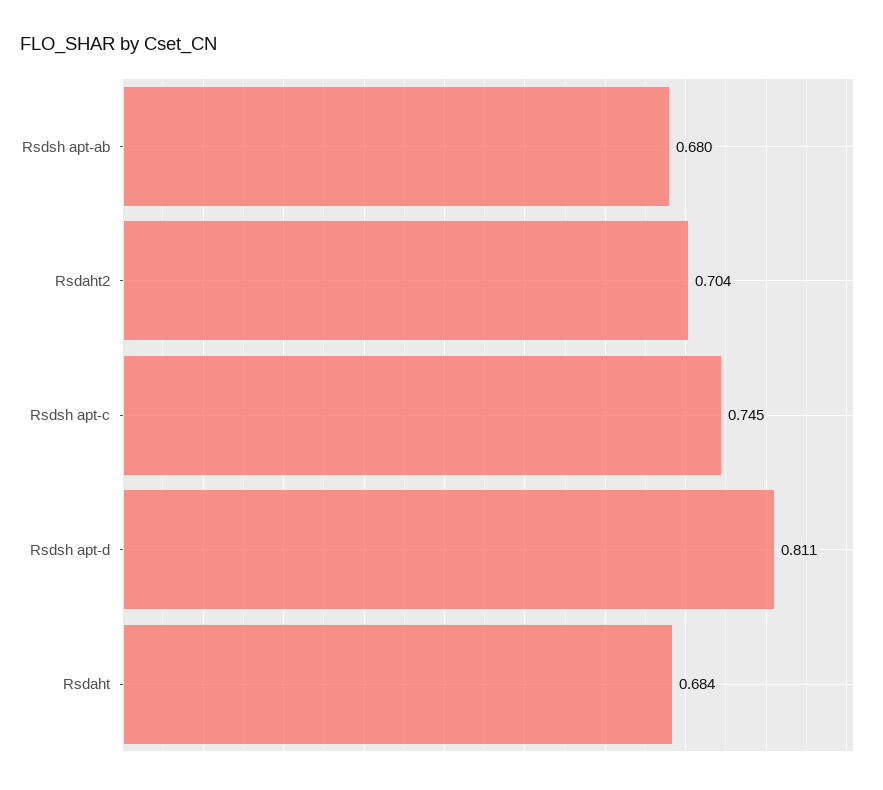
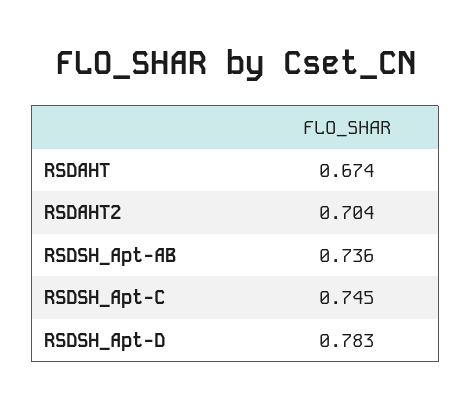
Rsdsh apt-ab: 0.68 -> 0.736
Rsdsh apt-d: 0.811 -> 0.783
Rsdaht: 0.684 -> 0.674

